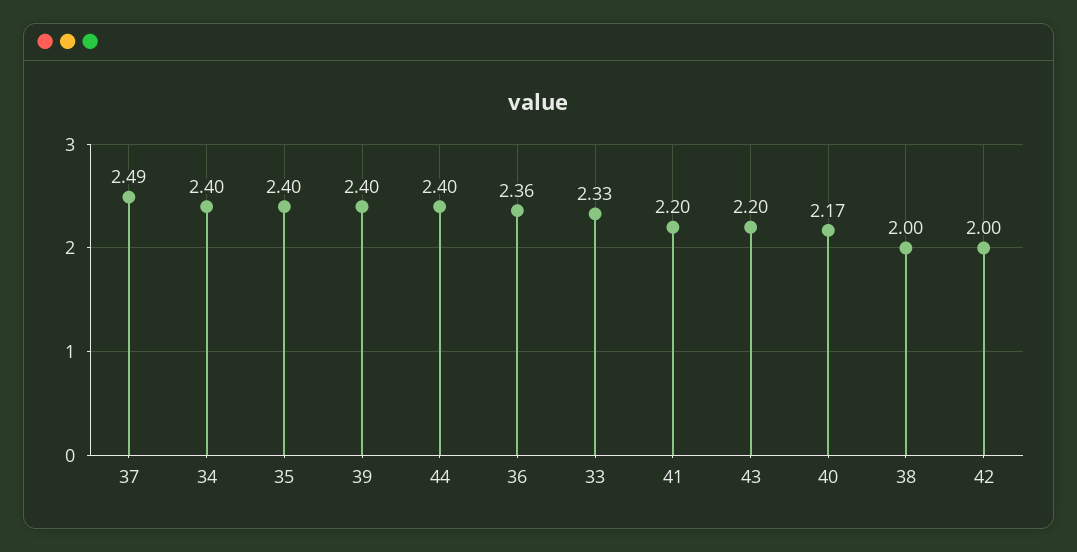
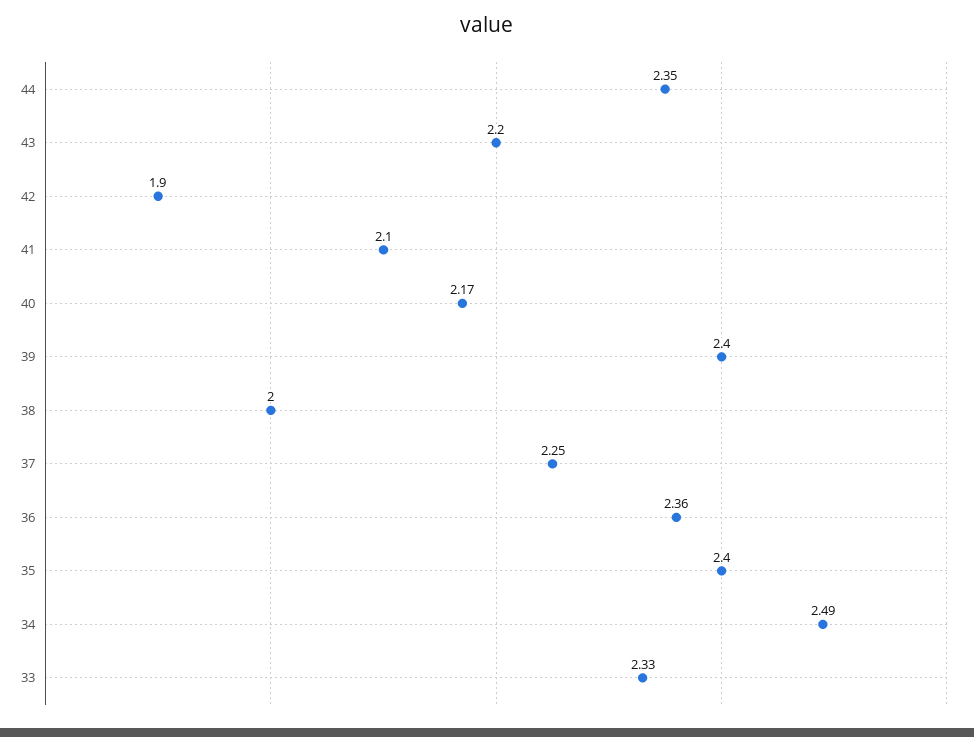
37: 2.49 -> 2.25
34: 2.4 -> 2.49
44: 2.4 -> 2.35
41: 2.2 -> 2.1
42: 2 -> 1.9

